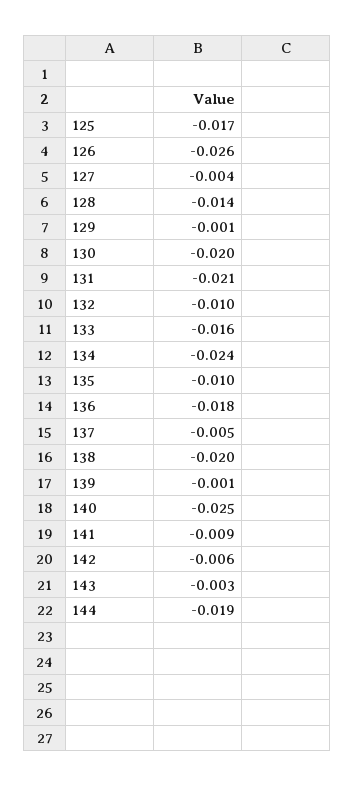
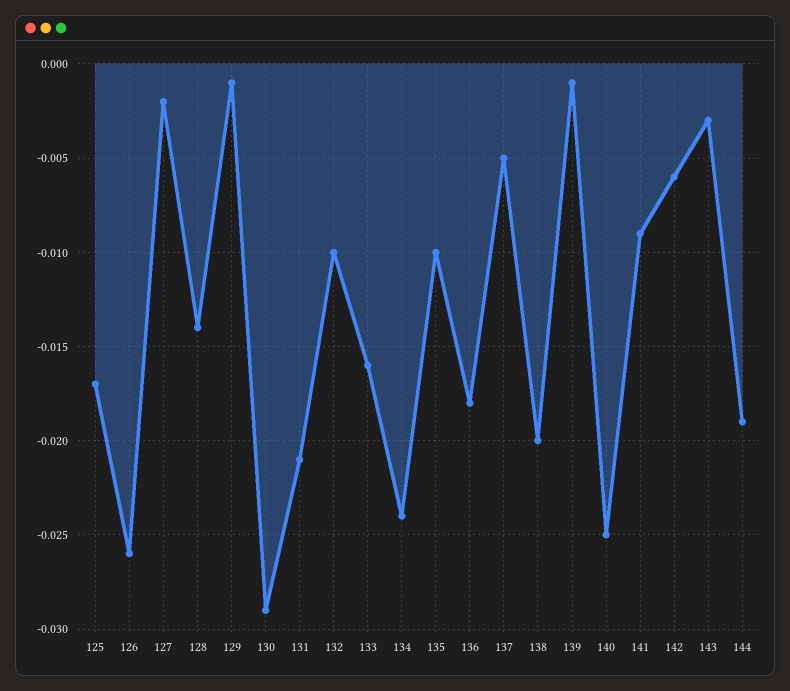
127: -0.004 -> -0.002
130: -0.02 -> -0.029

